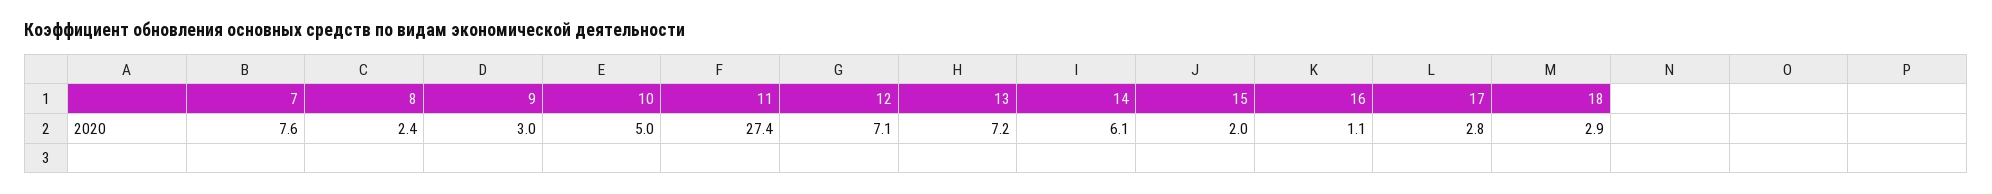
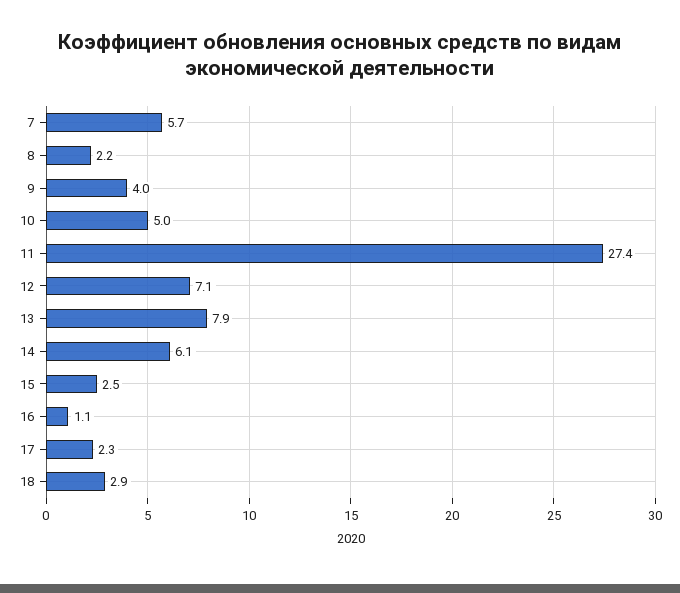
7: 7.6 -> 5.7
8: 2.4 -> 2.2
9: 3 -> 4
13: 7.2 -> 7.9
15: 2 -> 2.5
17: 2.8 -> 2.3

